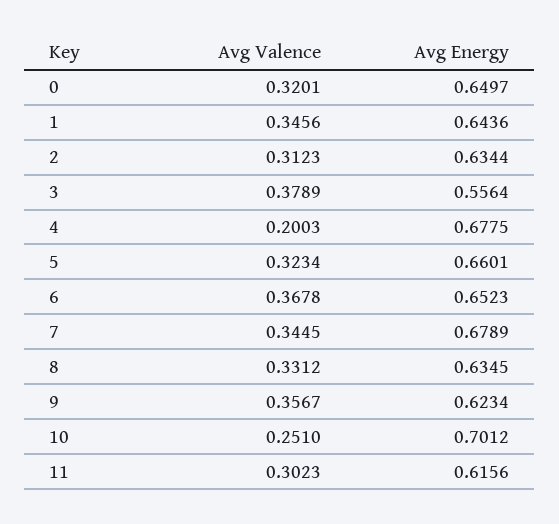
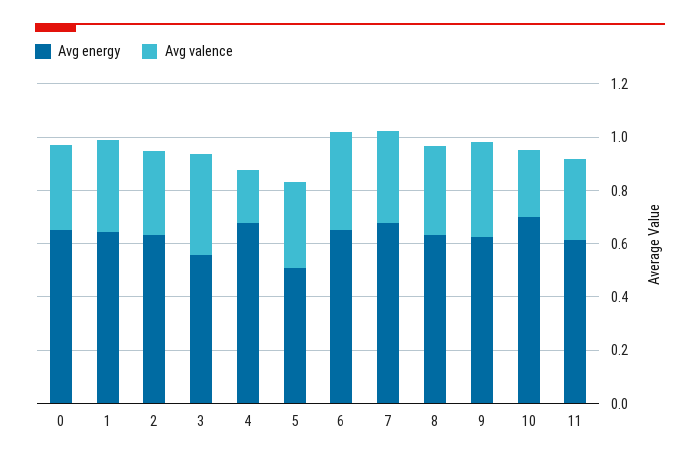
Avg Energy, 5: 0.6601 -> 0.5

